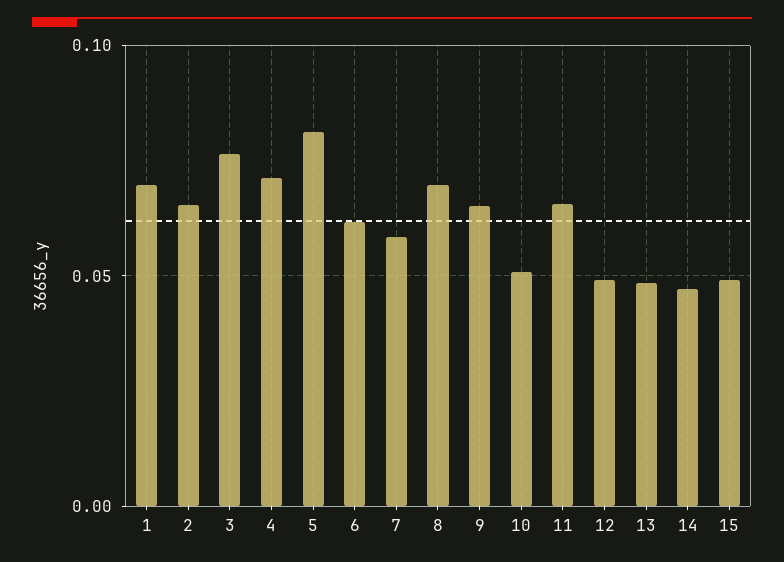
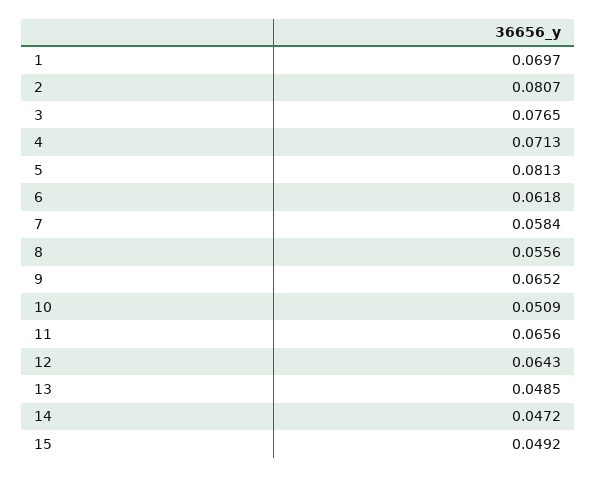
2: 0.065 -> 0.0807
8: 0.07 -> 0.0556
12: 0.05 -> 0.0643

